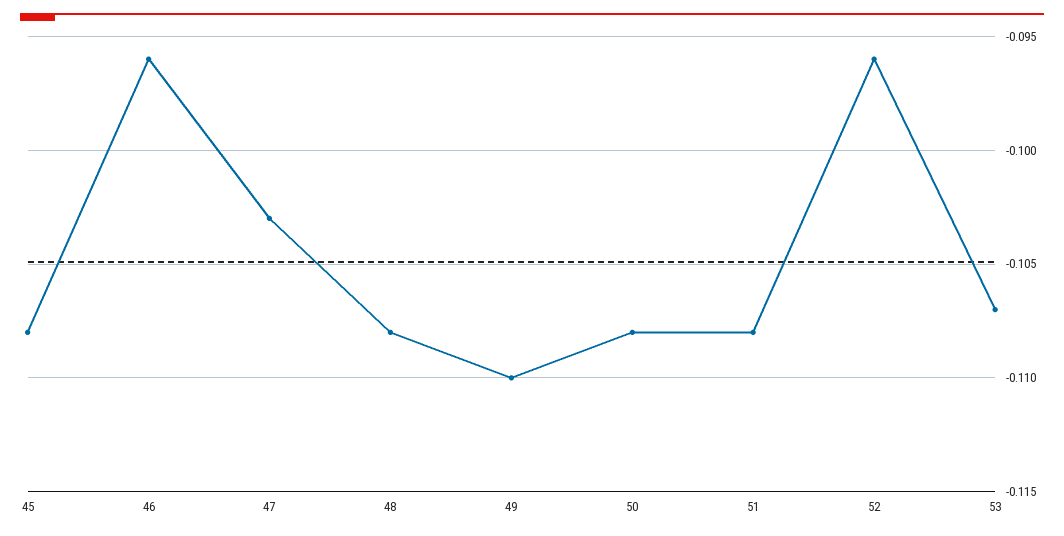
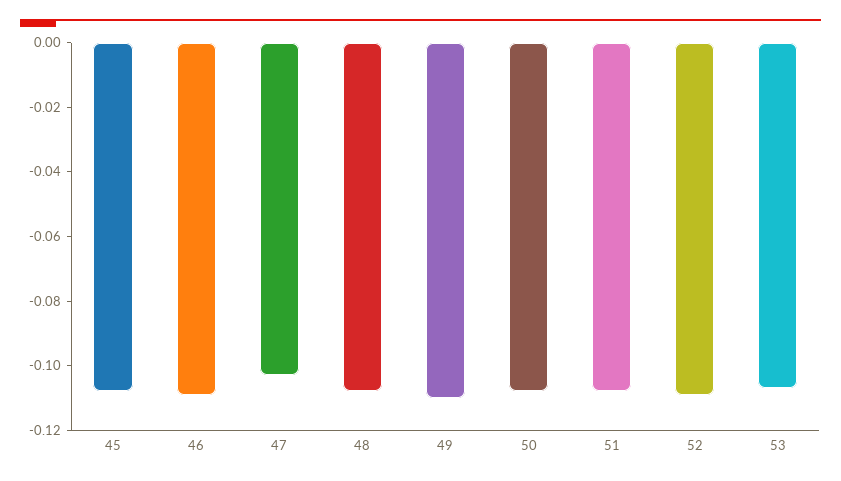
46: -0.096 -> -0.11
52: -0.096 -> -0.11

